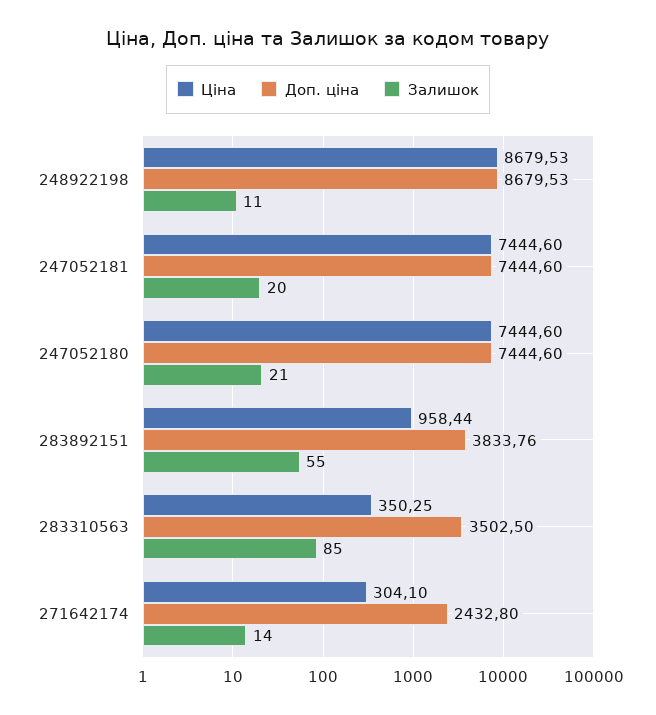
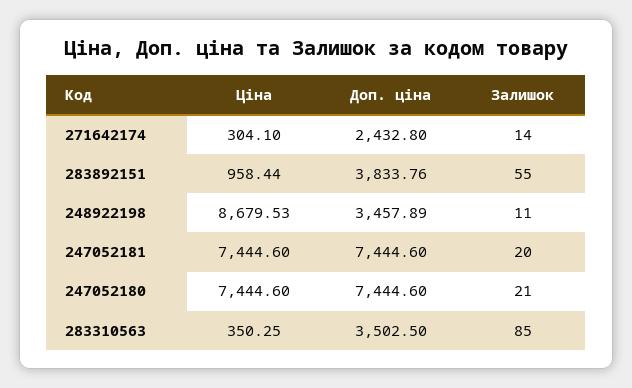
Доп. ціна, 248922198: 8679.53 -> 3457.89

